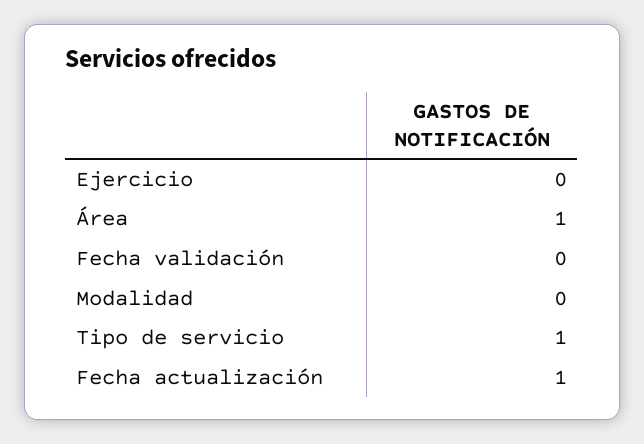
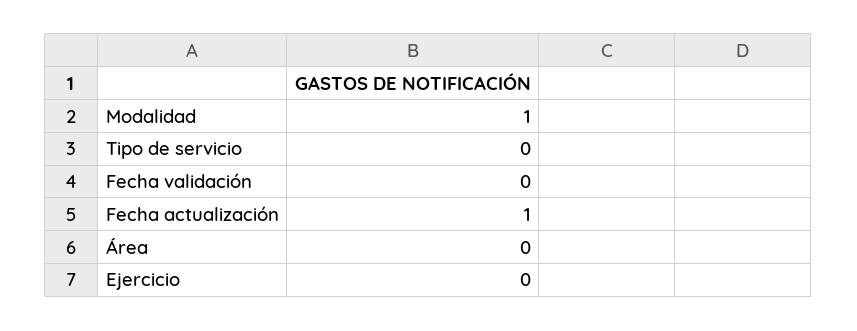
Área: 1 -> 0
Modalidad: 0 -> 1
Tipo de servicio: 1 -> 0

